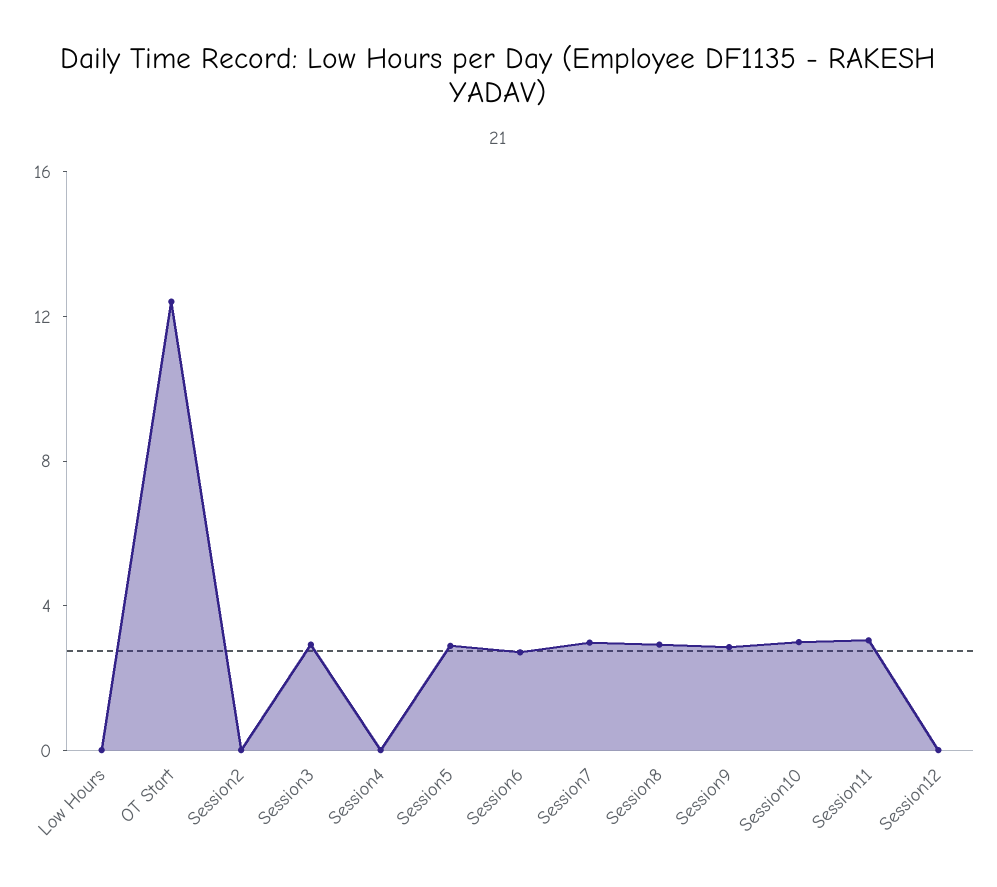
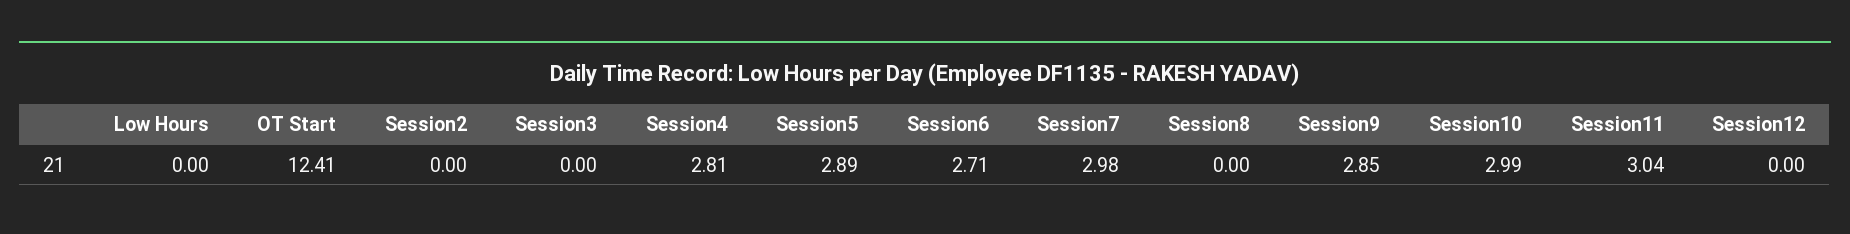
Session3: 3 -> 0
Session4: 0 -> 2.81
Session8: 3 -> 0

